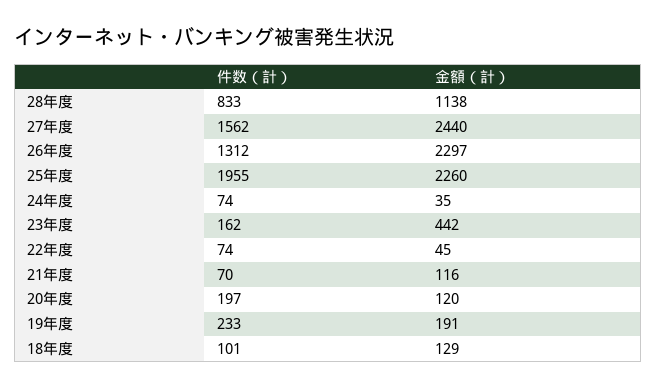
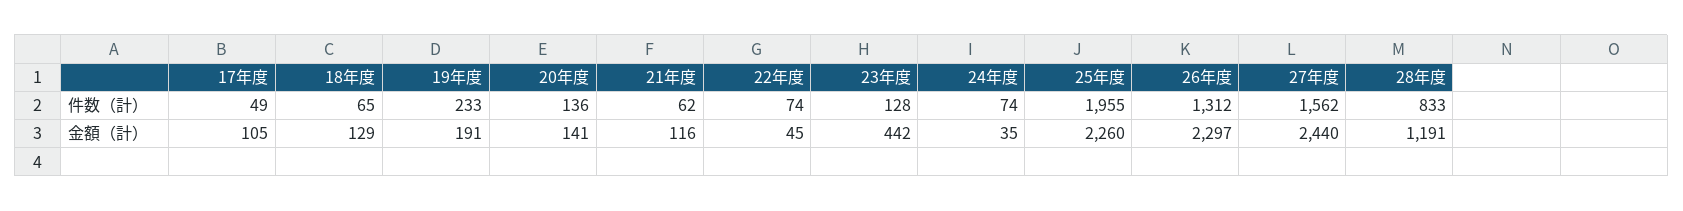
金額（計）, 28年度: 1138 -> 1191
件数（計）, 23年度: 162 -> 128
件数（計）, 21年度: 70 -> 62
件数（計）, 20年度: 197 -> 136
金額（計）, 20年度: 120 -> 141
件数（計）, 18年度: 101 -> 65
件数（計）, 17年度: none -> 49
金額（計）, 17年度: none -> 105

